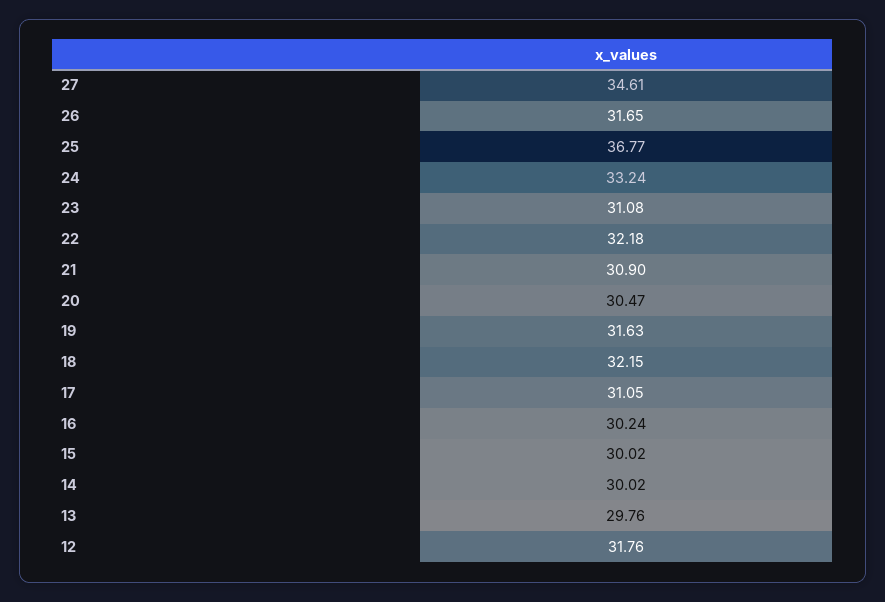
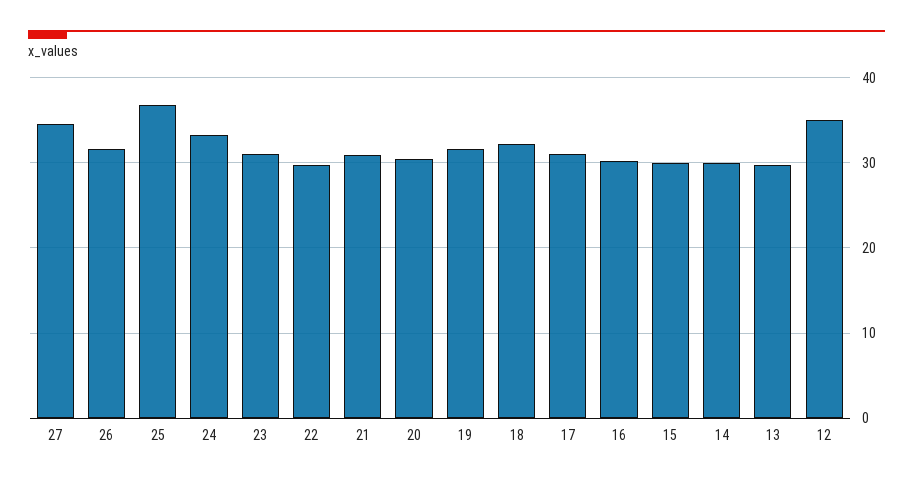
22: 32.18 -> 30
12: 31.76 -> 35

